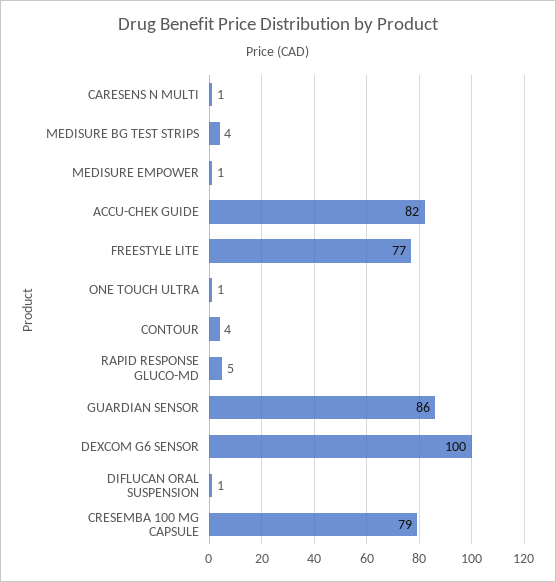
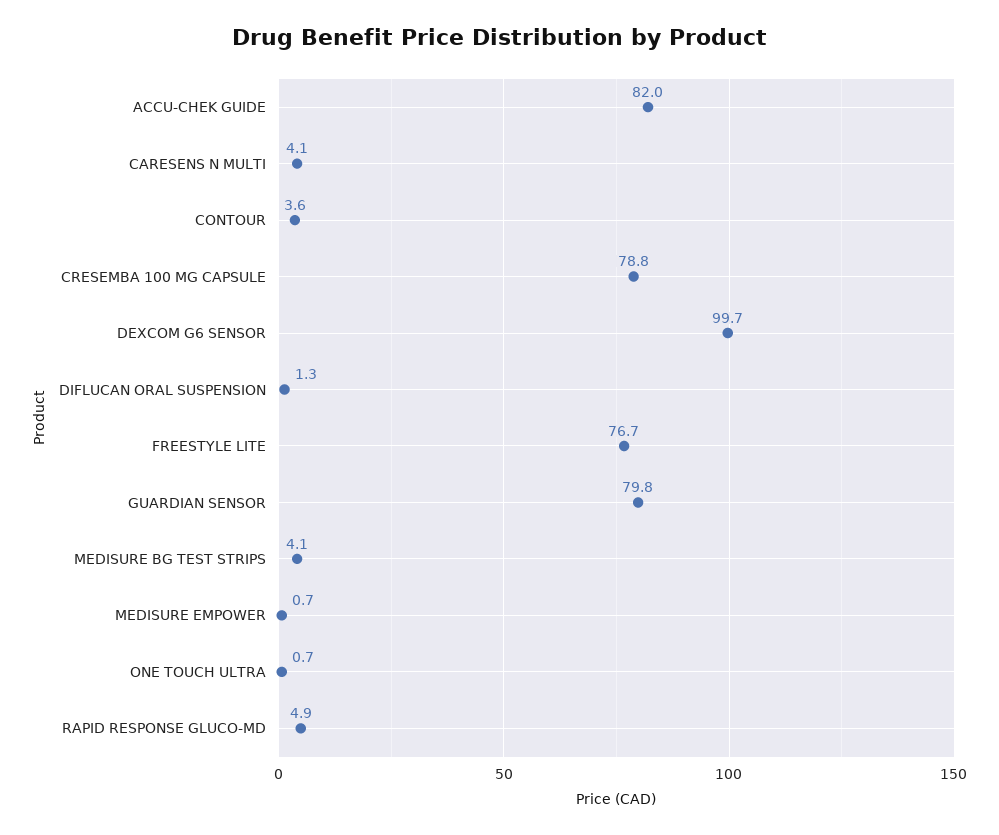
CARESENS N MULTI: 1 -> 4.1
GUARDIAN SENSOR: 86 -> 79.8

